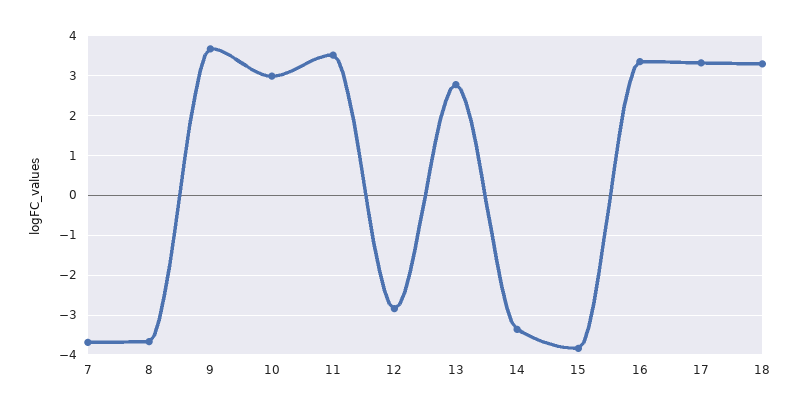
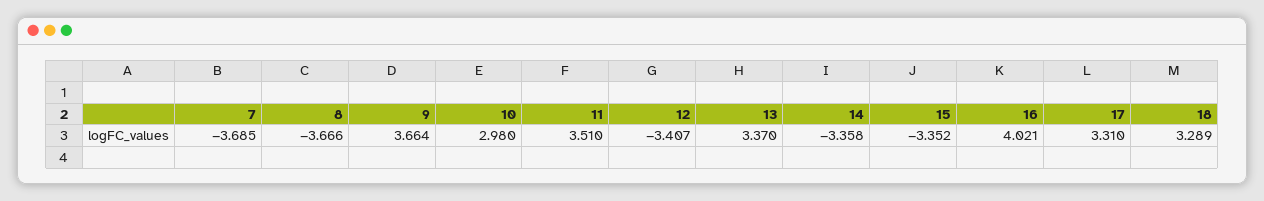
12: -2.8 -> -3.407
13: 2.8 -> 3.37
15: -3.8 -> -3.352
16: 3.4 -> 4.021

